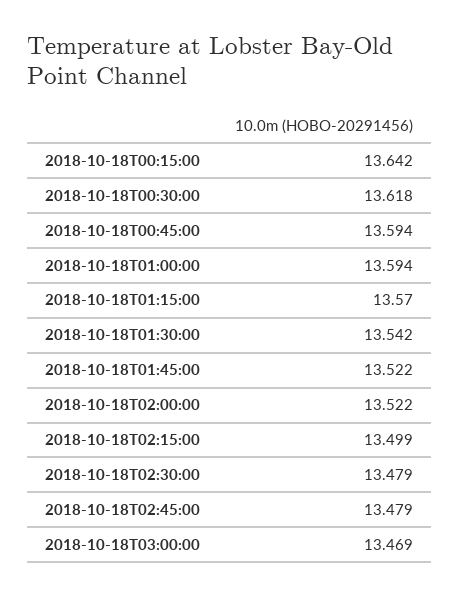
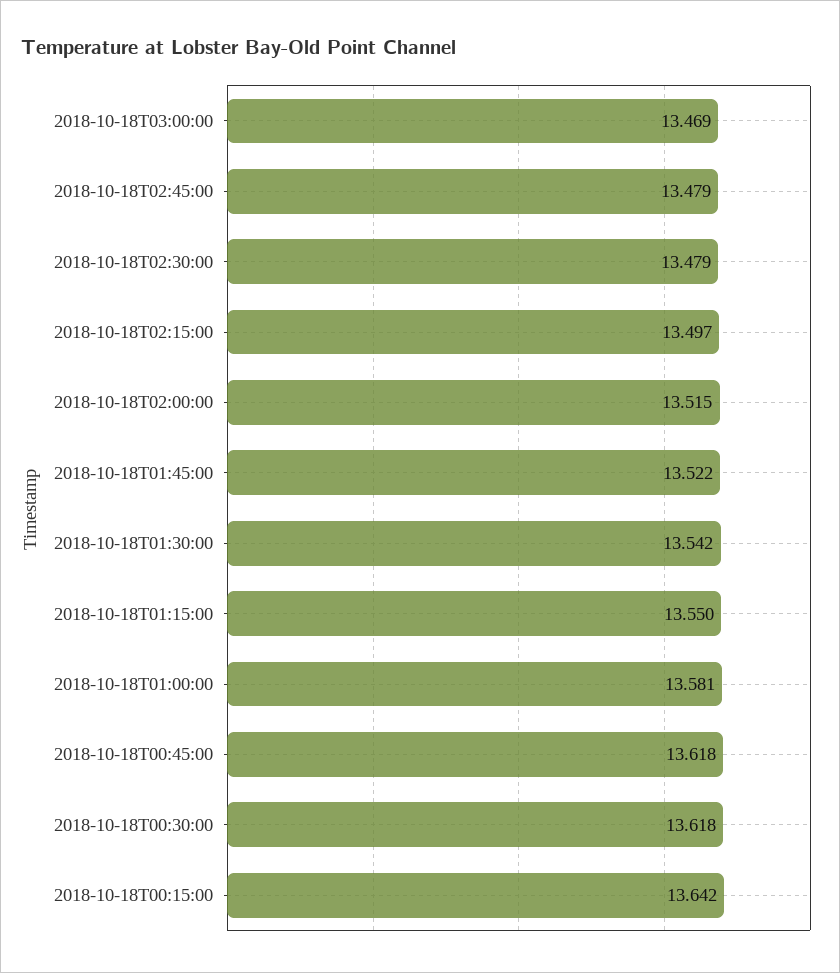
2018-10-18T00:45:00: 13.594 -> 13.618
2018-10-18T01:00:00: 13.594 -> 13.581
2018-10-18T01:15:00: 13.57 -> 13.55
2018-10-18T02:00:00: 13.522 -> 13.515
2018-10-18T02:15:00: 13.499 -> 13.497

